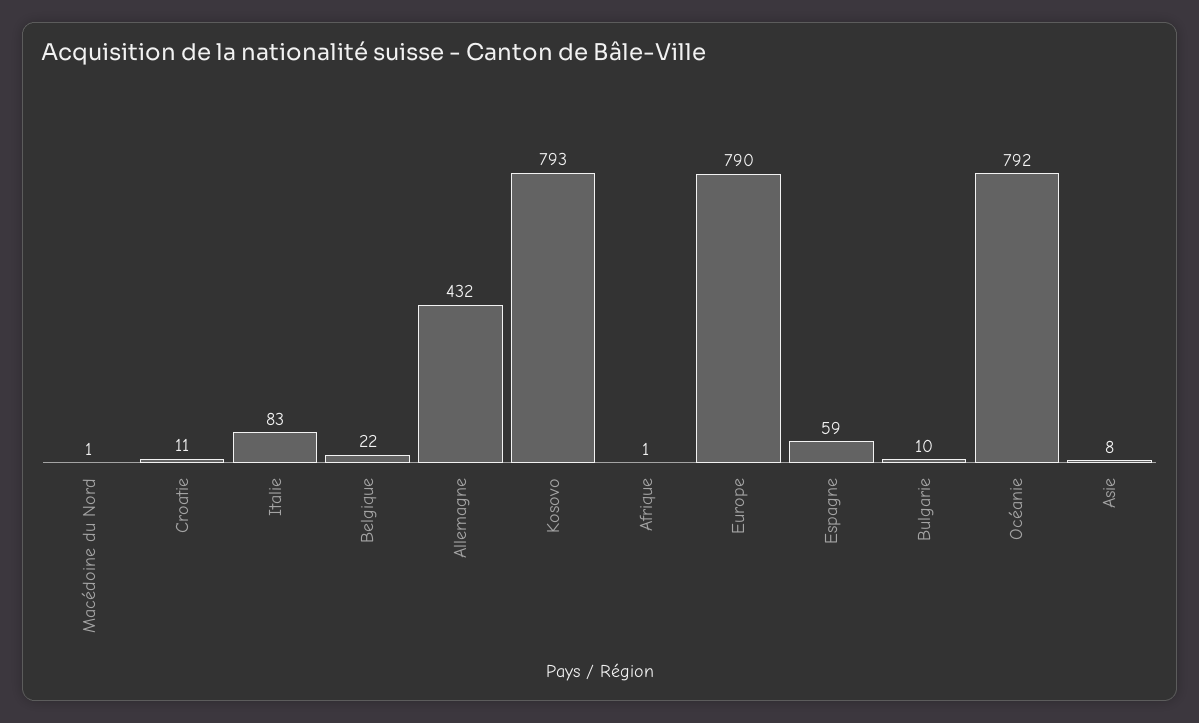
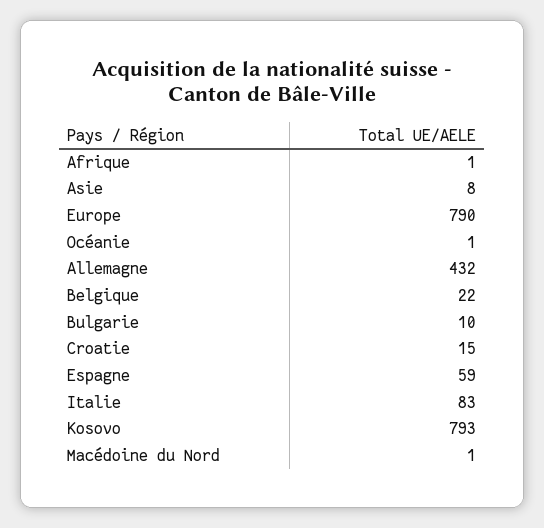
Croatie: 11 -> 15
Océanie: 792 -> 1

